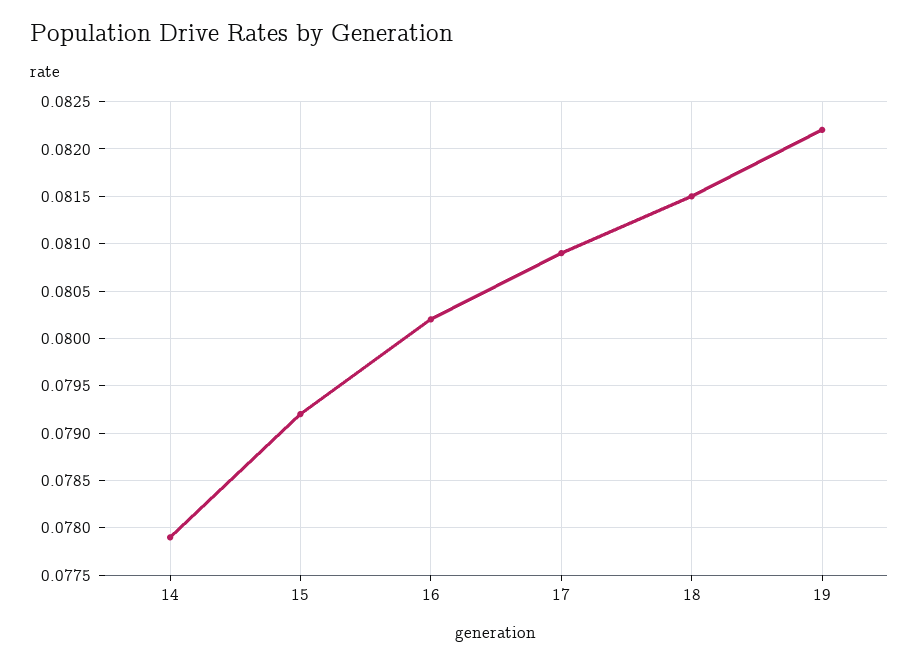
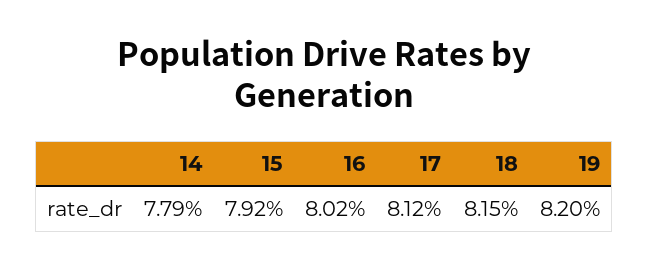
17: 0.0809 -> 0.0812
19: 0.0822 -> 0.082

